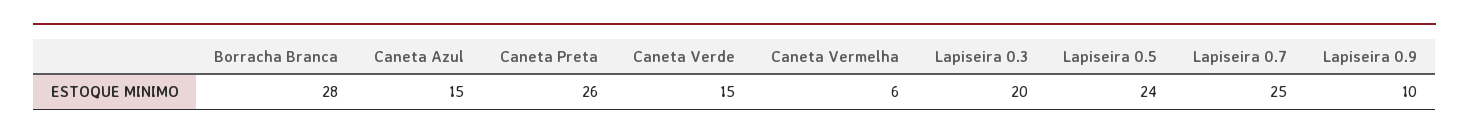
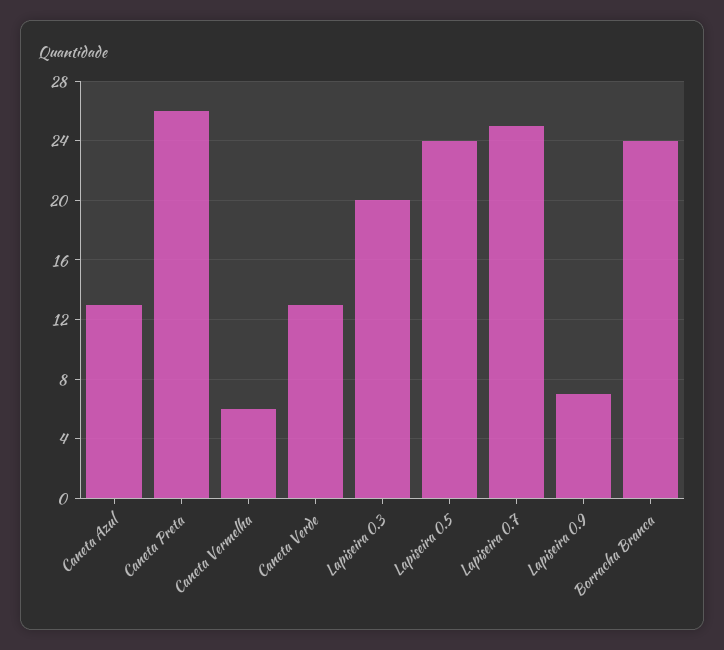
Borracha Branca: 28 -> 24
Caneta Azul: 15 -> 13
Caneta Verde: 15 -> 13
Lapiseira 0.9: 10 -> 7

